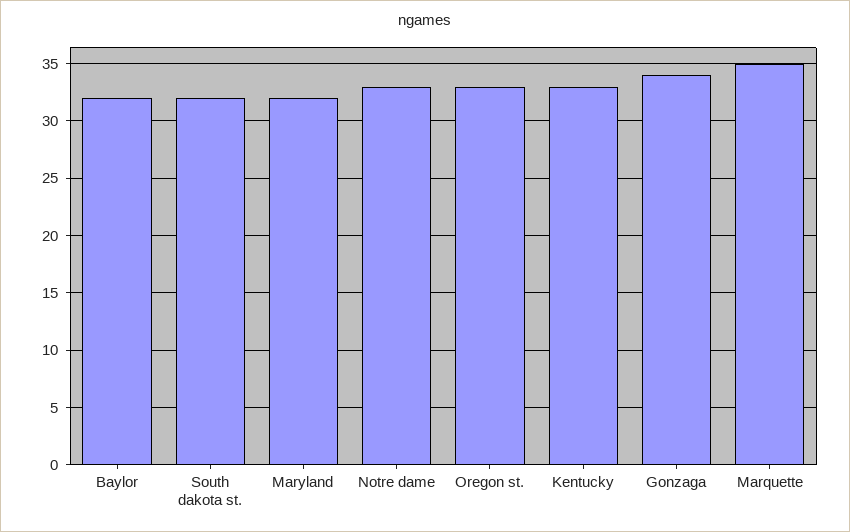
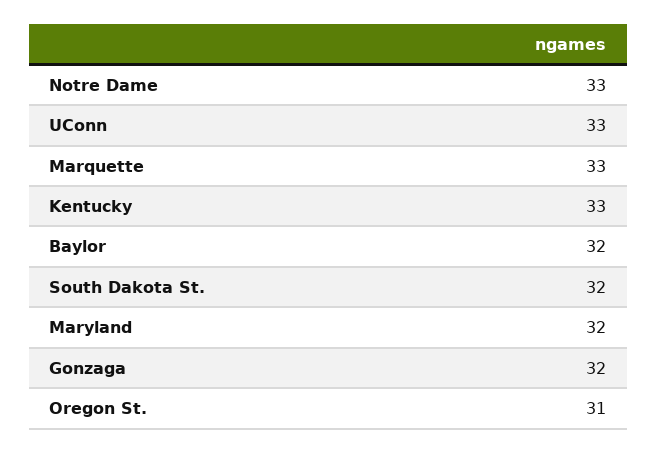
Oregon st.: 33 -> 31
Gonzaga: 34 -> 32
Marquette: 35 -> 33
UConn: none -> 33

